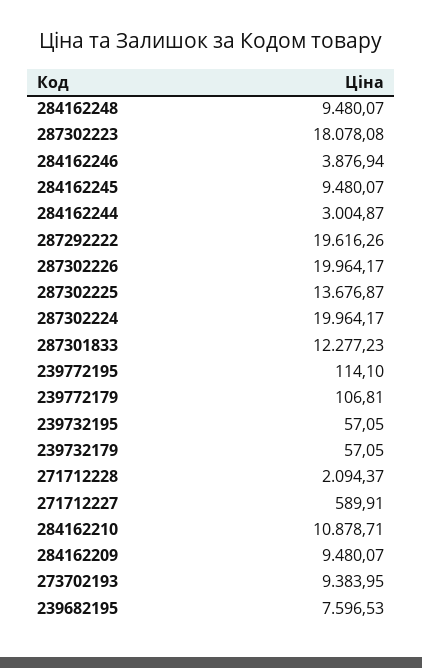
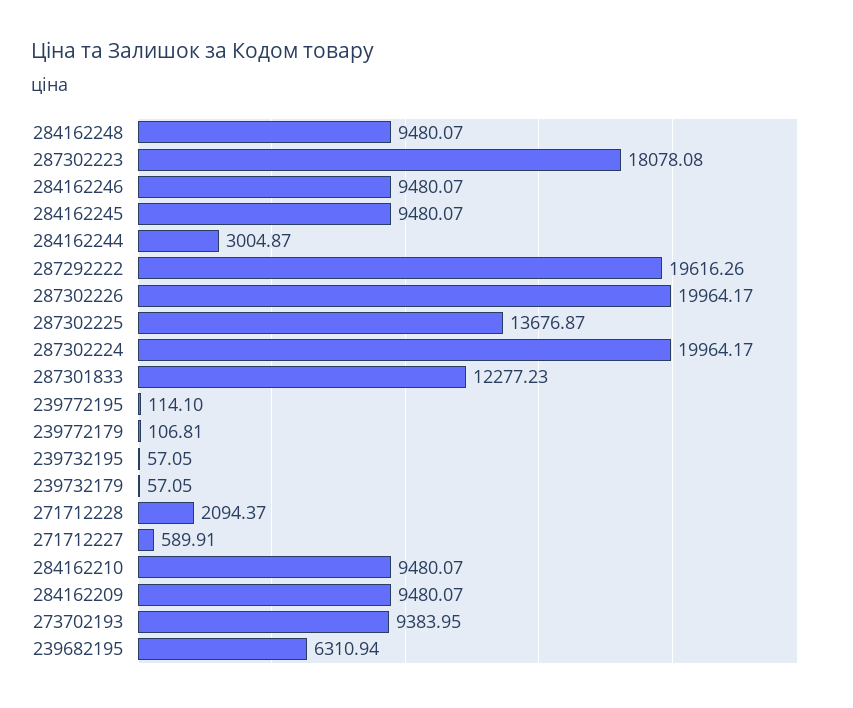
284162246: 3876.94 -> 9480.07
284162210: 10878.71 -> 9480.07
239682195: 7596.53 -> 6310.94

